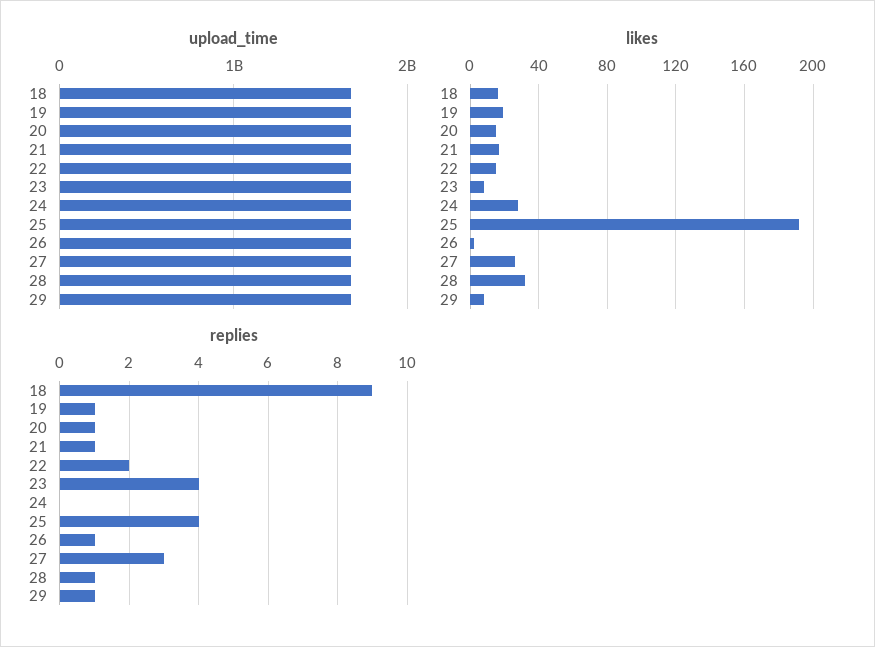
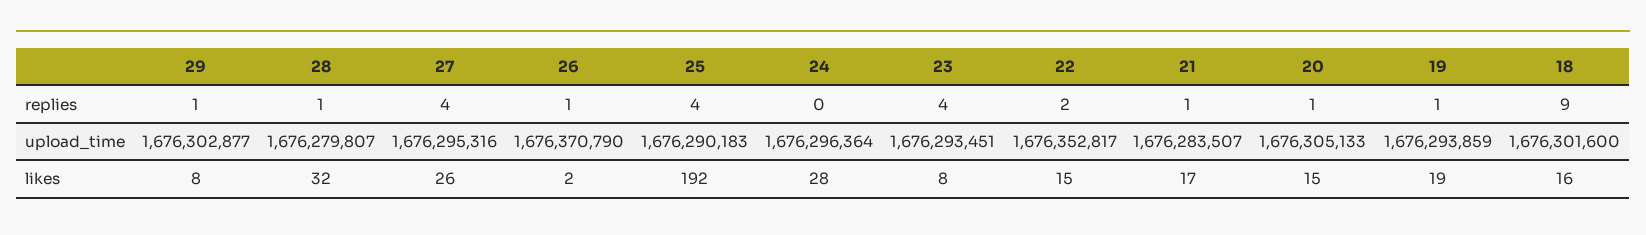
replies, 27: 3 -> 4

